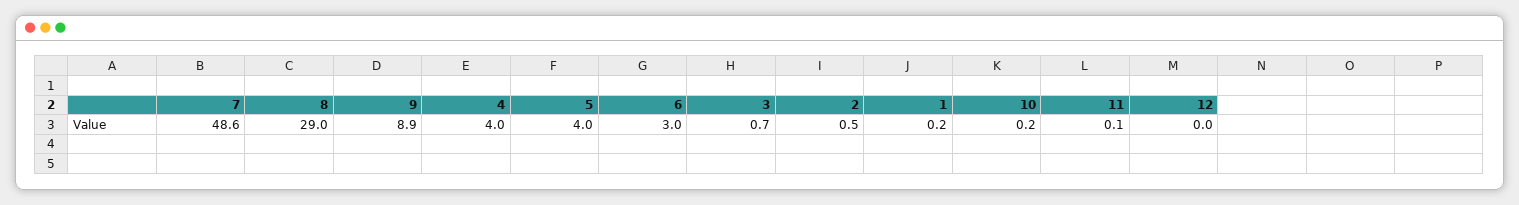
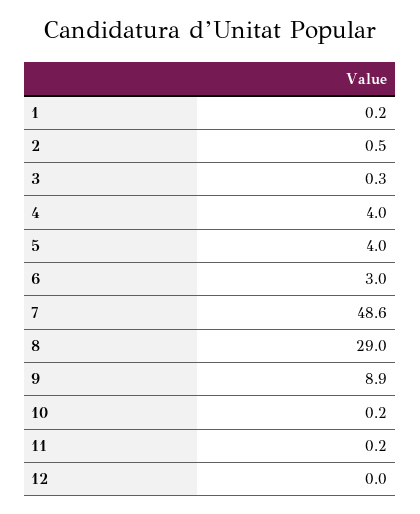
3: 0.7 -> 0.3
11: 0.1 -> 0.2

